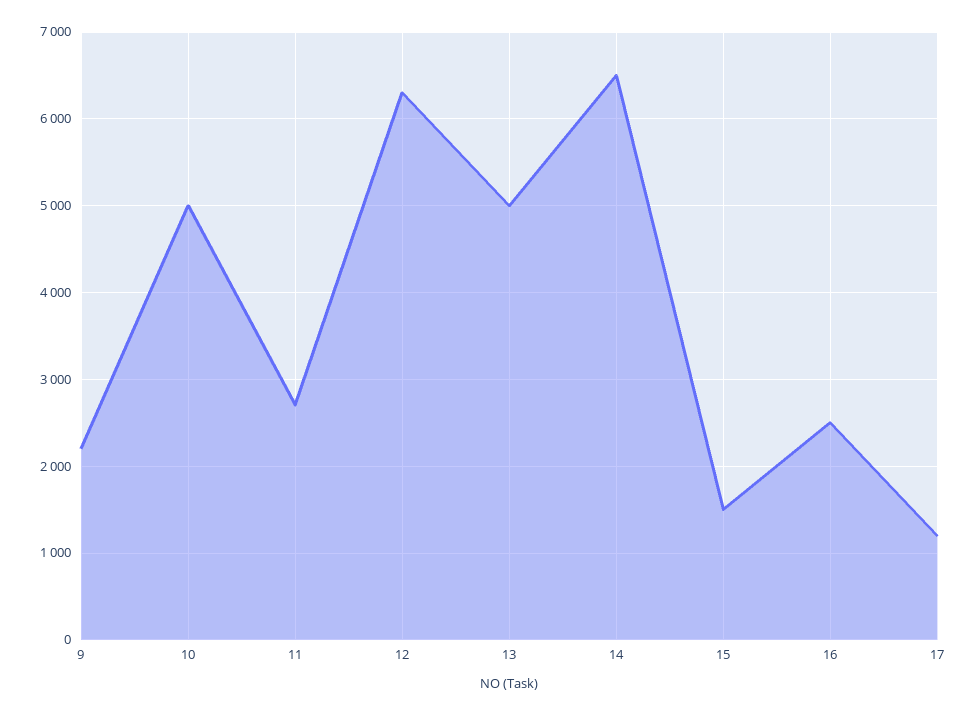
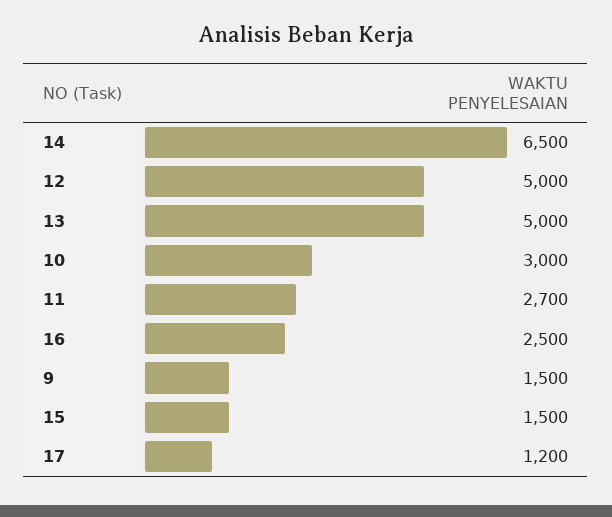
9: 2200 -> 1500
10: 5000 -> 3000
12: 6300 -> 5000

